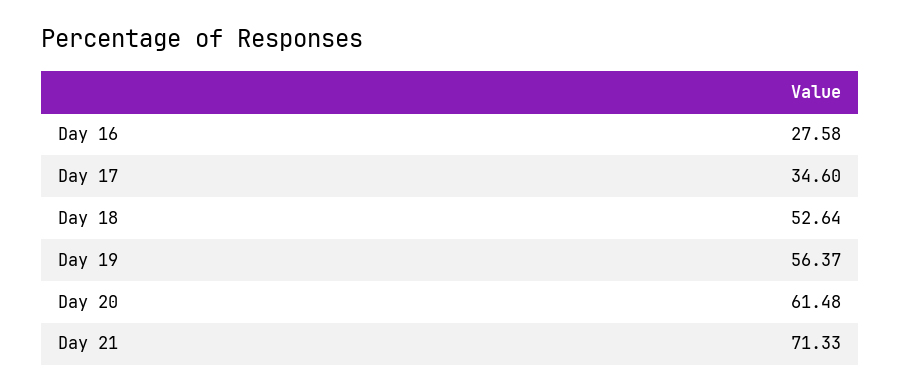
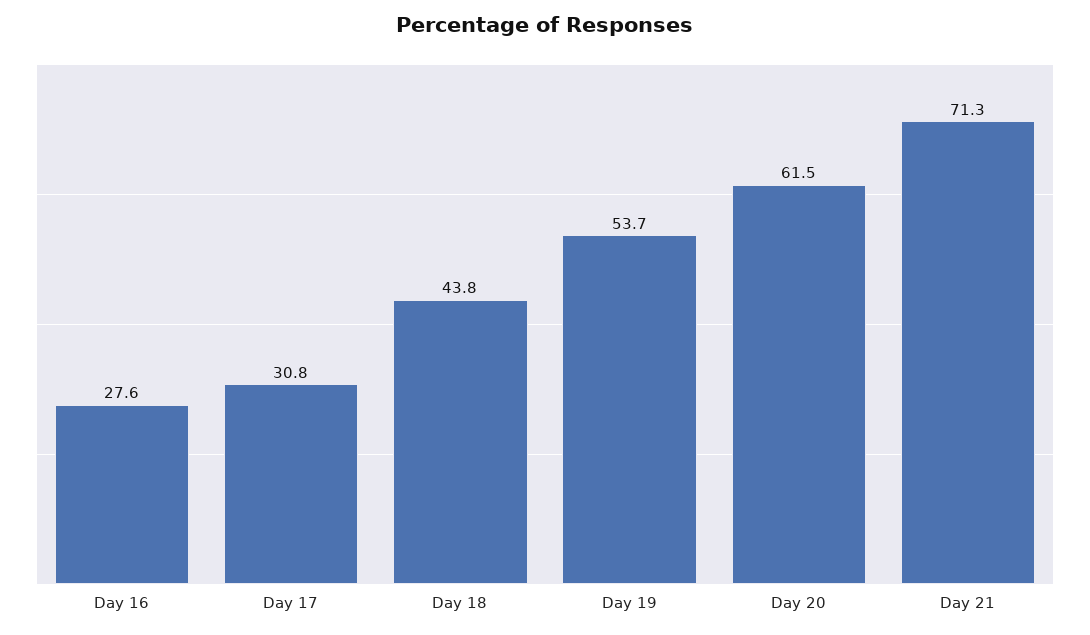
Day 17: 34.6 -> 30.8
Day 18: 52.64 -> 43.8
Day 19: 56.37 -> 53.7

